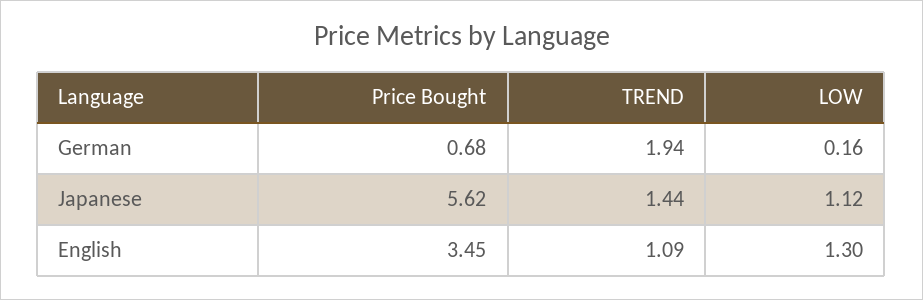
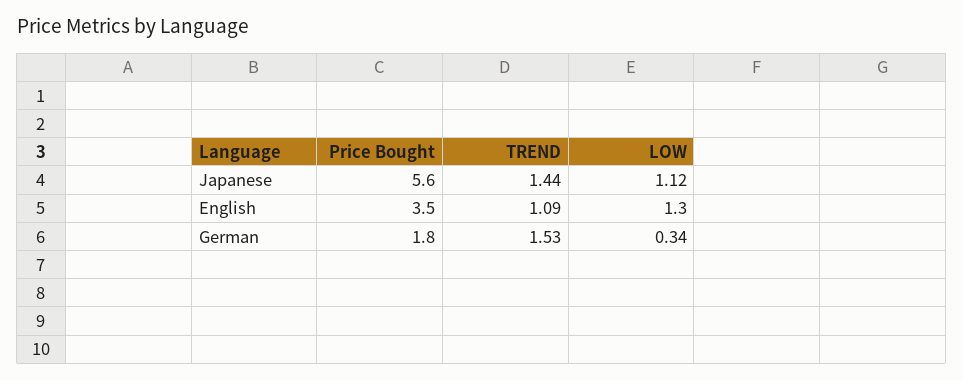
Price Bought, German: 0.68 -> 1.8
TREND, German: 1.94 -> 1.53
LOW, German: 0.16 -> 0.34

